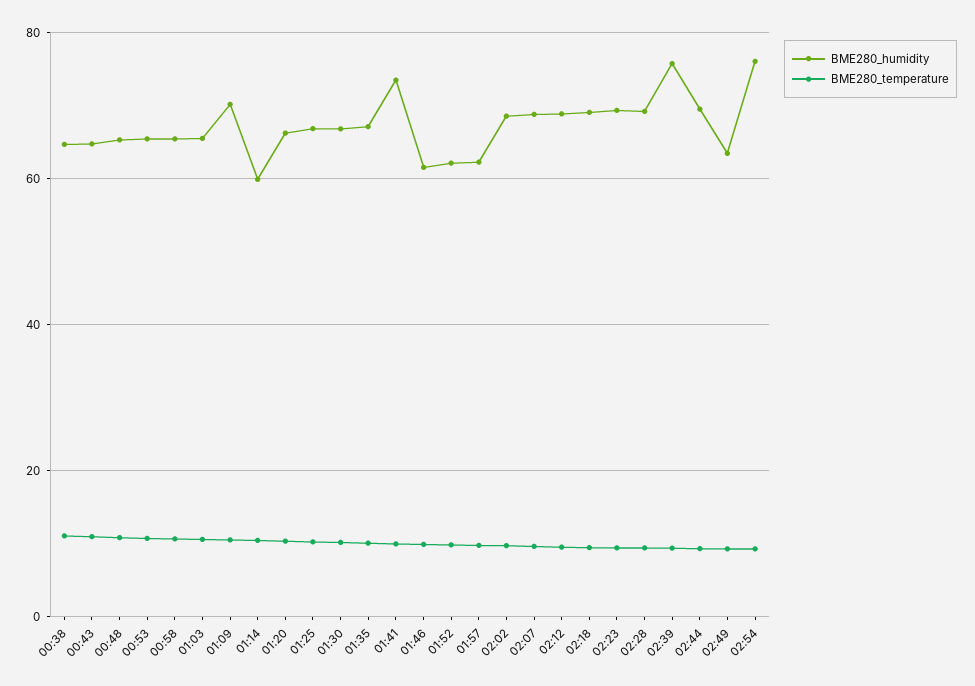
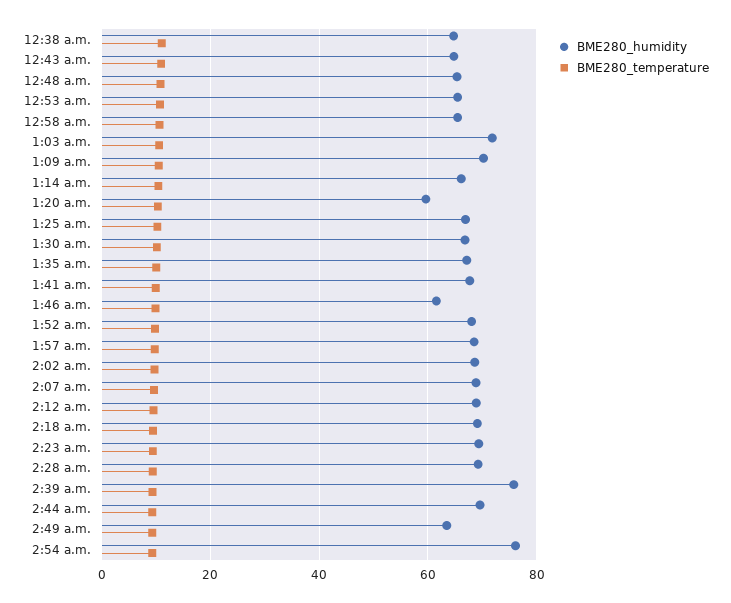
BME280_humidity, 01:03: 66 -> 72
BME280_humidity, 01:14: 60 -> 66
BME280_humidity, 01:20: 66 -> 60
BME280_humidity, 01:41: 74 -> 68
BME280_humidity, 01:52: 62 -> 68
BME280_humidity, 01:57: 62 -> 68

